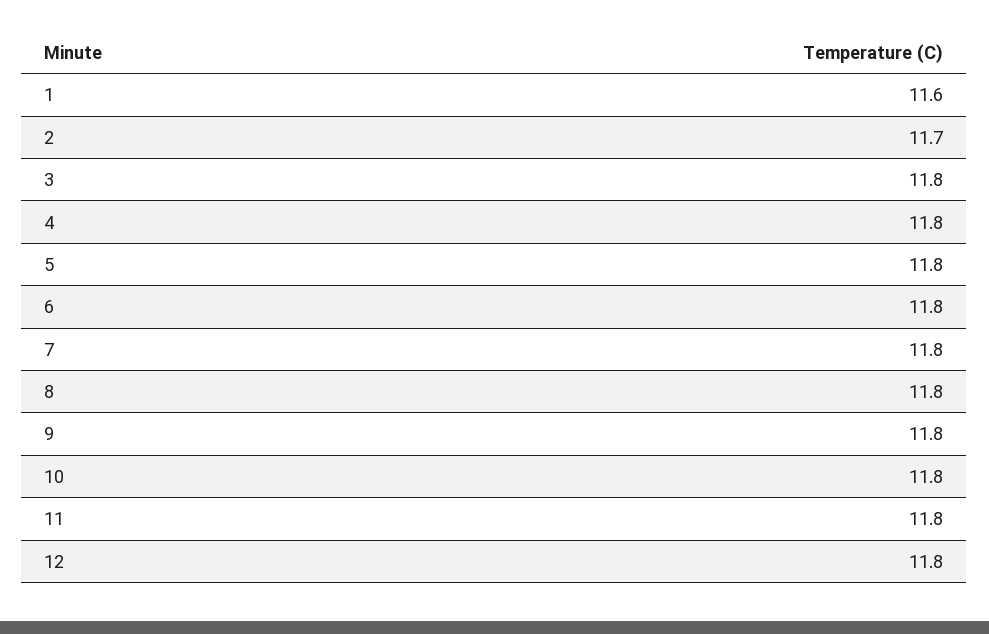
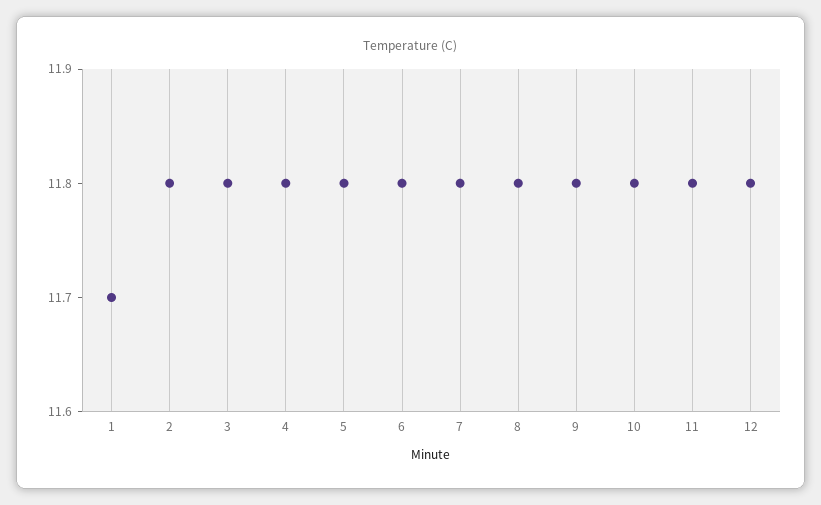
1: 11.6 -> 11.7
2: 11.7 -> 11.8

